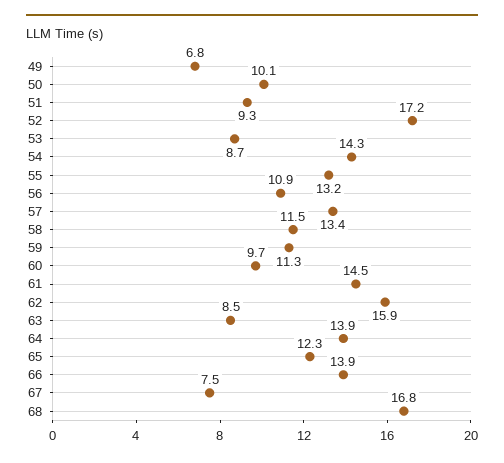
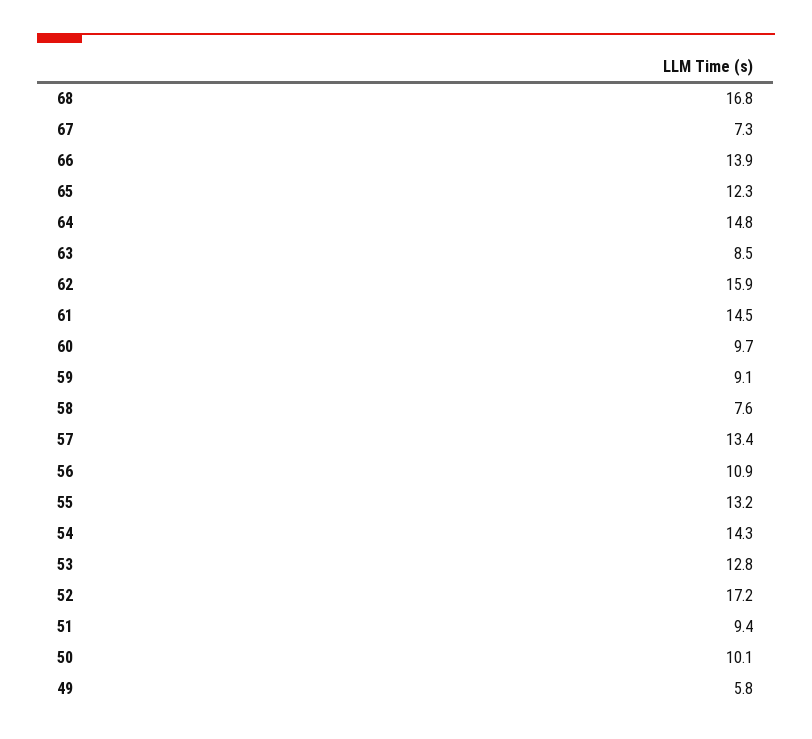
49: 6.8 -> 5.8
51: 9.3 -> 9.4
53: 8.7 -> 12.8
58: 11.5 -> 7.6
59: 11.3 -> 9.1
64: 13.9 -> 14.8
67: 7.5 -> 7.3

